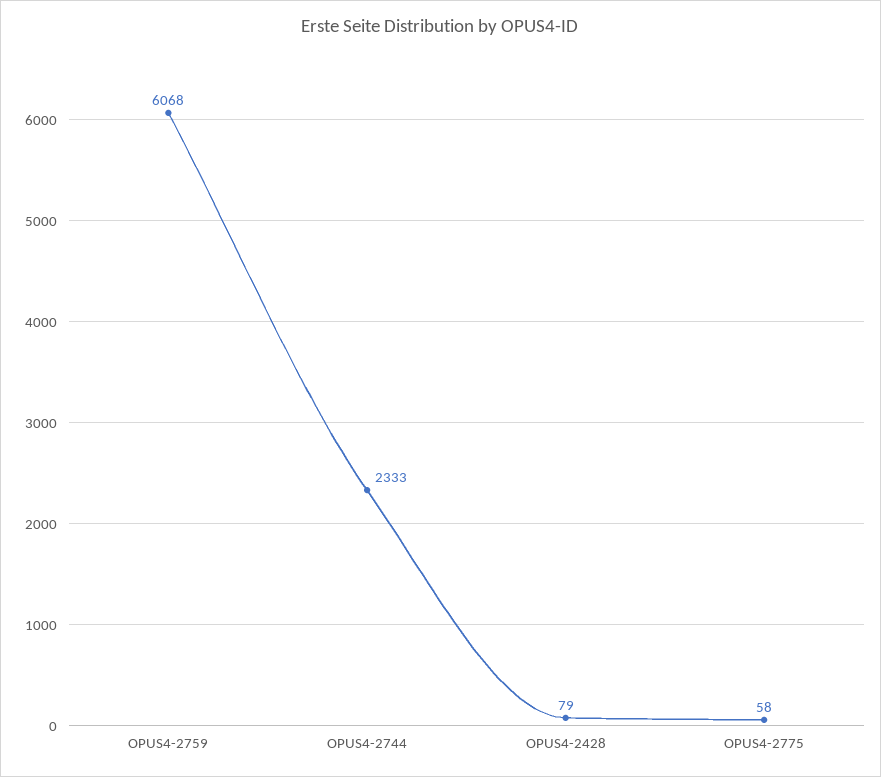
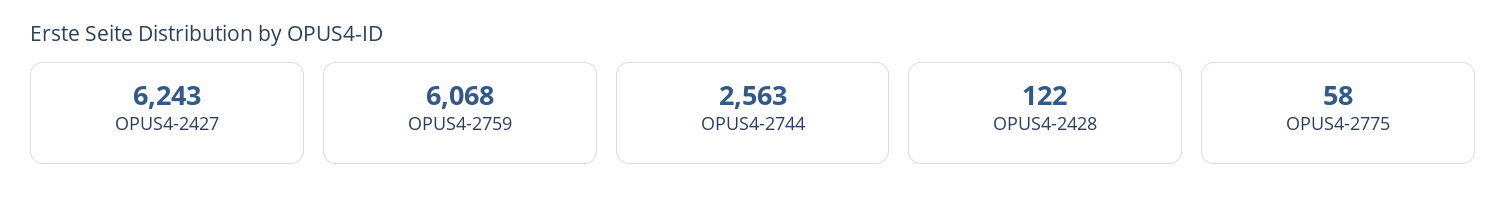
OPUS4-2744: 2333 -> 2563
OPUS4-2428: 79 -> 122
OPUS4-2427: none -> 6243

